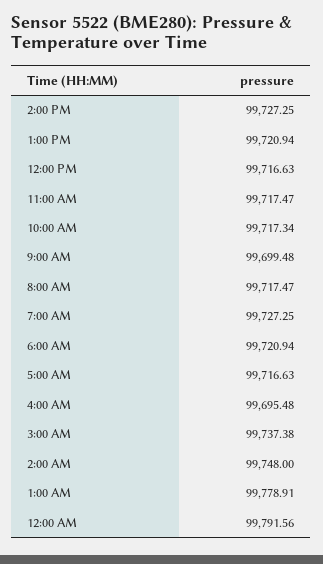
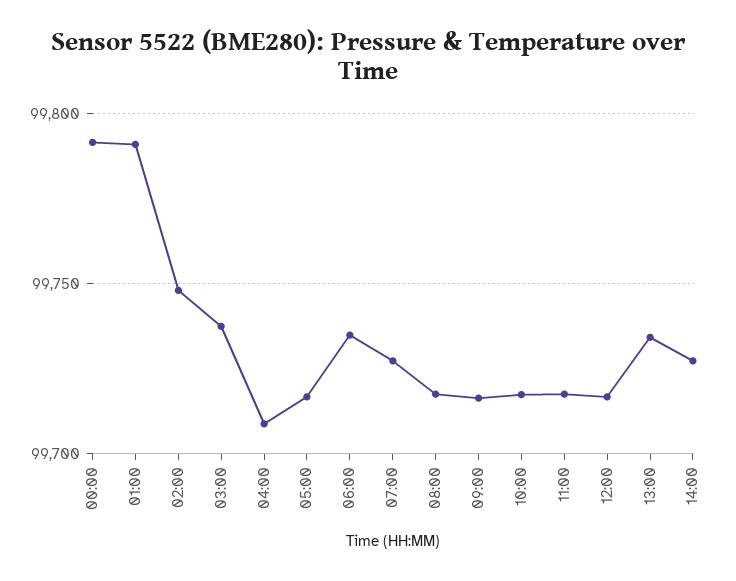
1:00 PM: 99720.94 -> 99735
9:00 AM: 99699.48 -> 99715
6:00 AM: 99720.94 -> 99735
4:00 AM: 99695.48 -> 99710
1:00 AM: 99778.91 -> 99790

